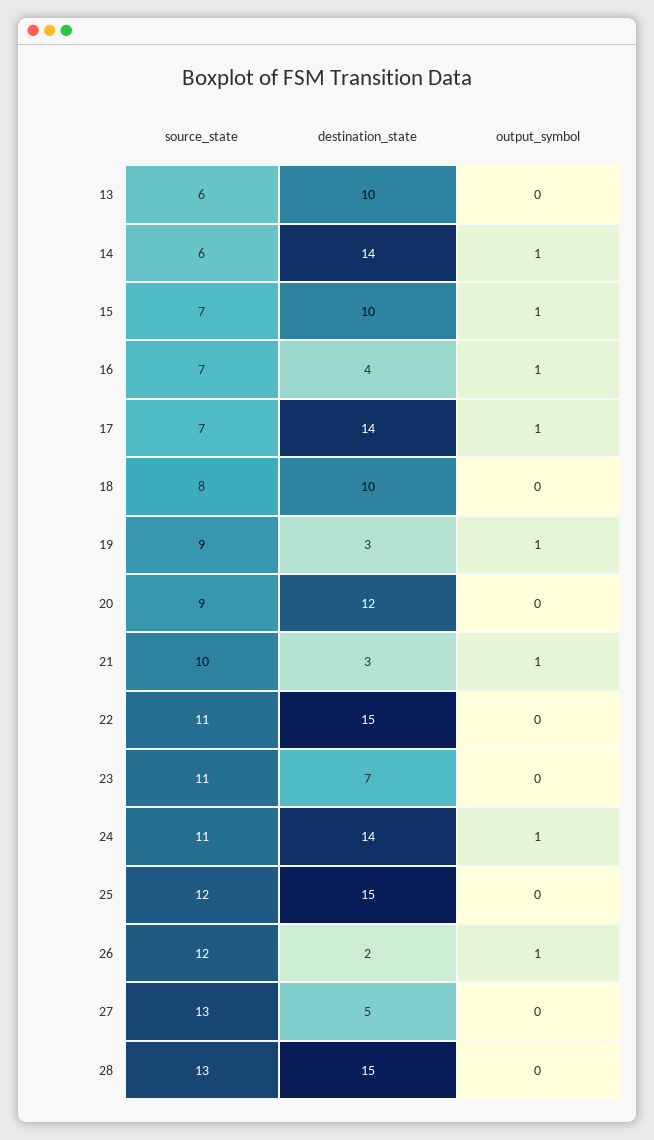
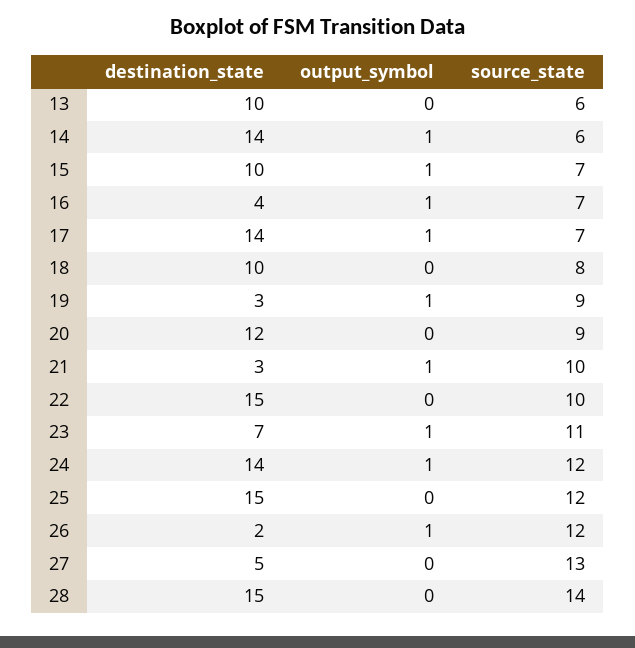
source_state, 22: 11 -> 10
output_symbol, 23: 0 -> 1
source_state, 24: 11 -> 12
source_state, 28: 13 -> 14

